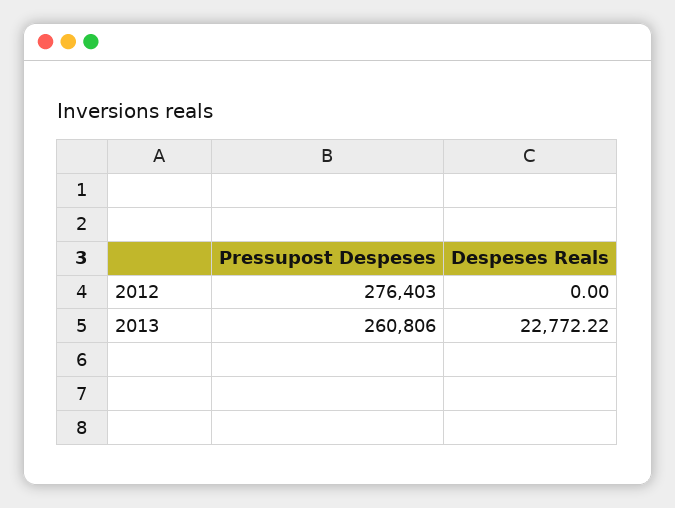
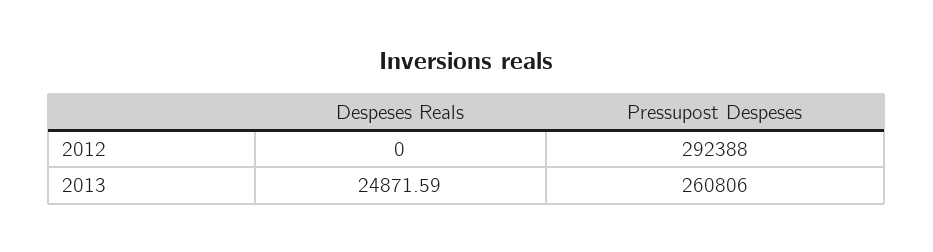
Pressupost Despeses, 2012: 276403 -> 292388
Despeses Reals, 2013: 22772.22 -> 24871.59

